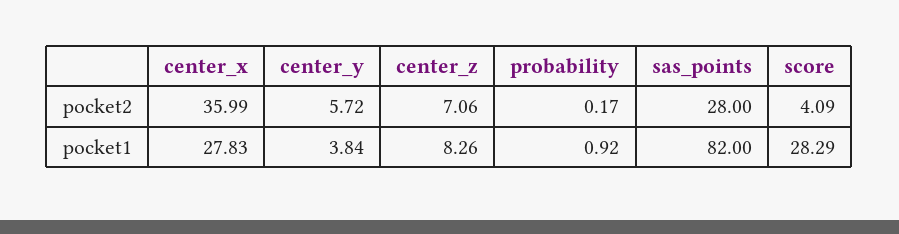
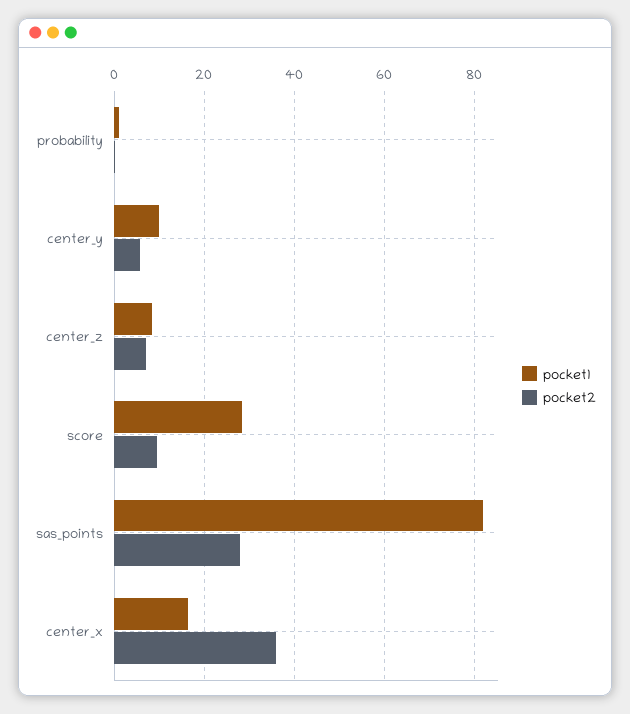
pocket2, score: 4.09 -> 10
pocket1, center_x: 27.83 -> 16
pocket1, center_y: 3.84 -> 10

